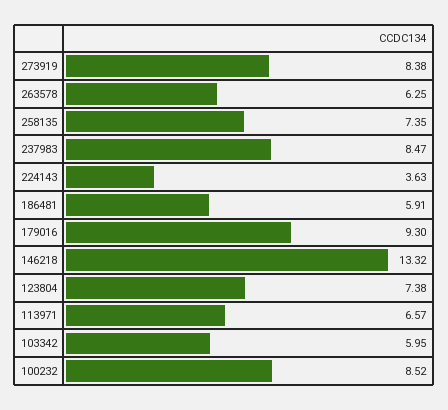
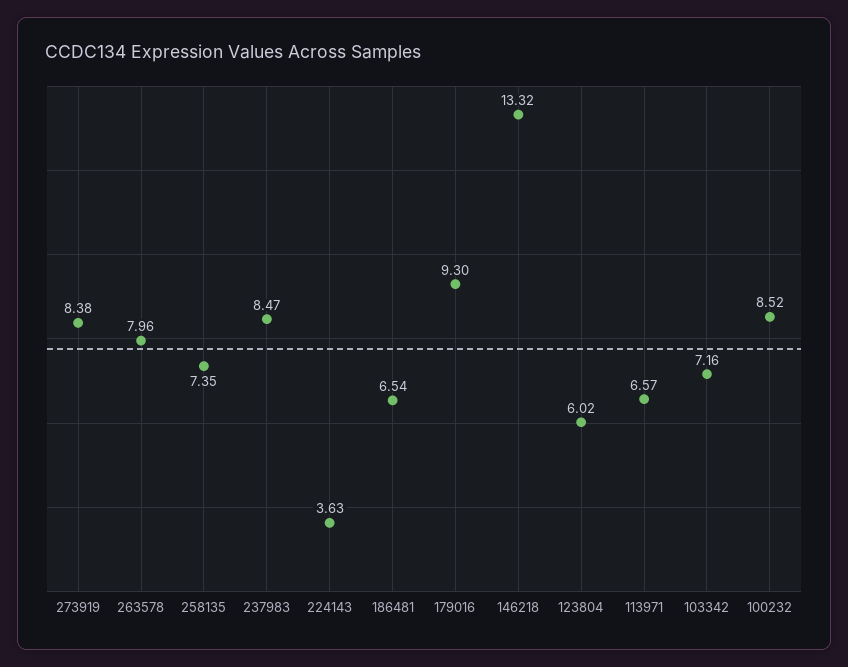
263578: 6.25 -> 7.96
186481: 5.91 -> 6.54
123804: 7.38 -> 6.02
103342: 5.95 -> 7.16

